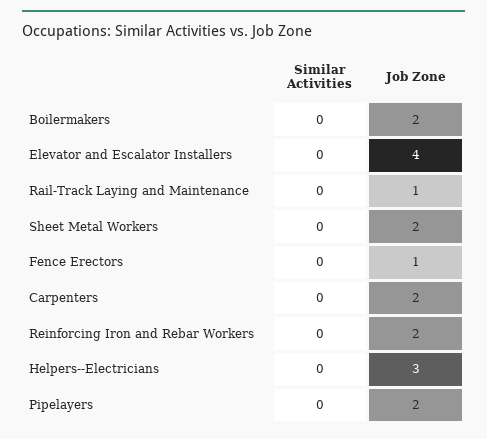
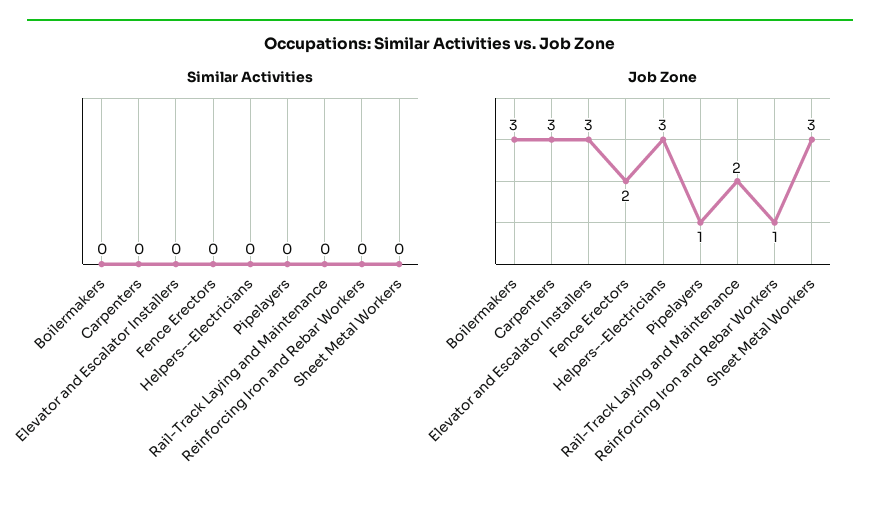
Job Zone, Boilermakers: 2 -> 3
Job Zone, Elevator and Escalator Installers: 4 -> 3
Job Zone, Rail-Track Laying and Maintenance: 1 -> 2
Job Zone, Sheet Metal Workers: 2 -> 3
Job Zone, Fence Erectors: 1 -> 2
Job Zone, Carpenters: 2 -> 3
Job Zone, Reinforcing Iron and Rebar Workers: 2 -> 1
Job Zone, Pipelayers: 2 -> 1

